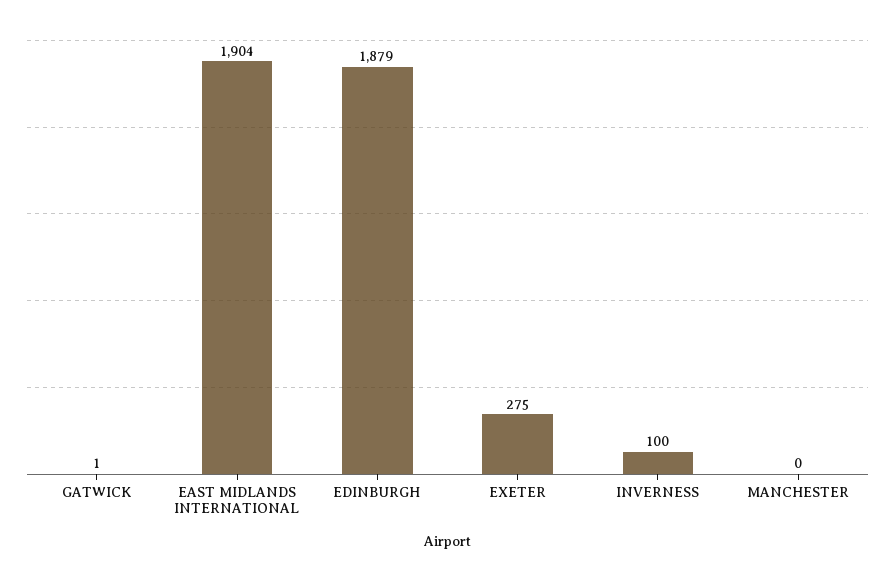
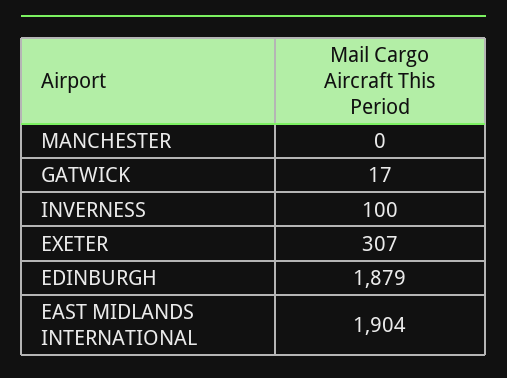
GATWICK: 1 -> 17
EXETER: 275 -> 307

